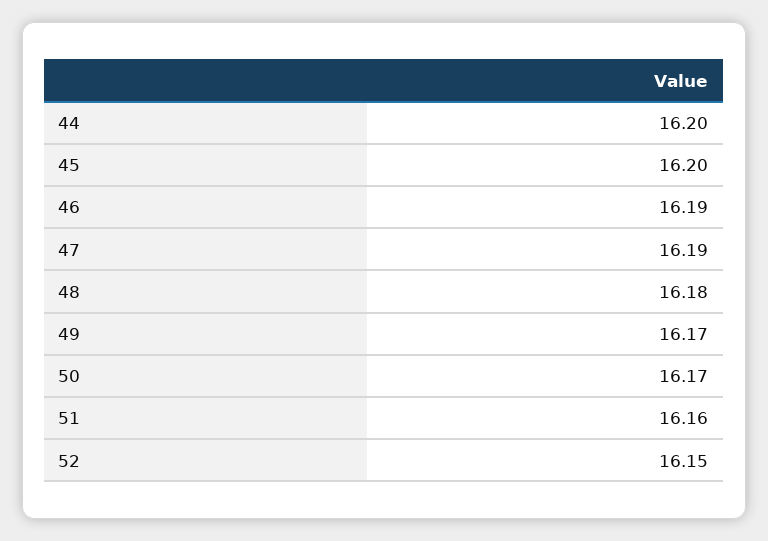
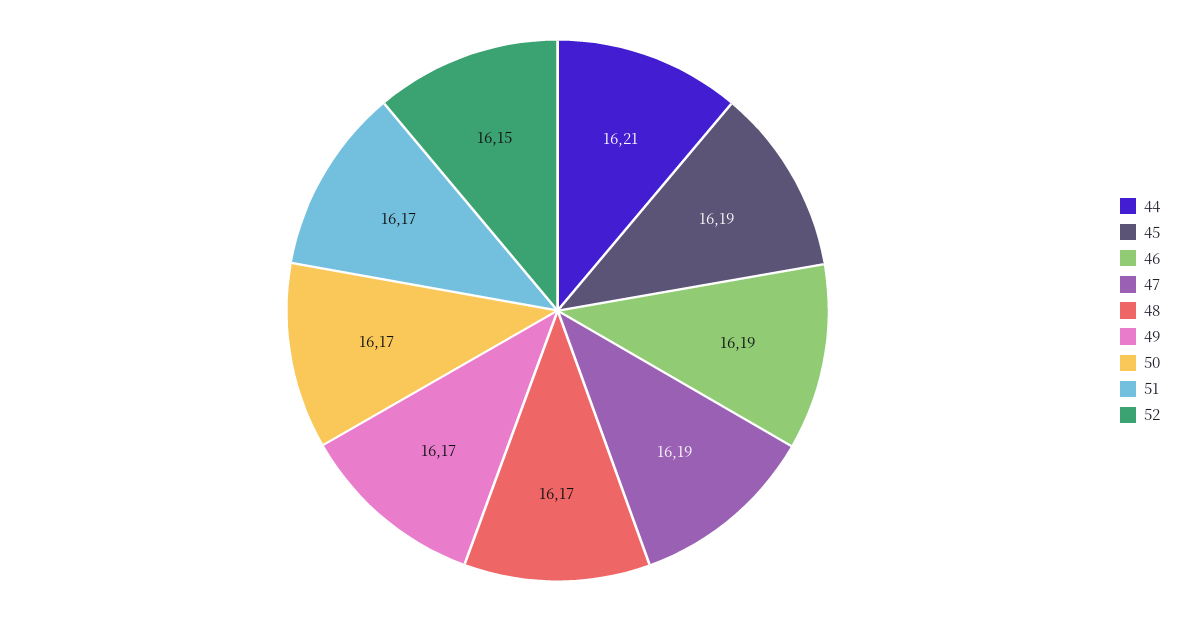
44: 16.2 -> 16.21
45: 16.2 -> 16.19
48: 16.18 -> 16.17
51: 16.16 -> 16.17

